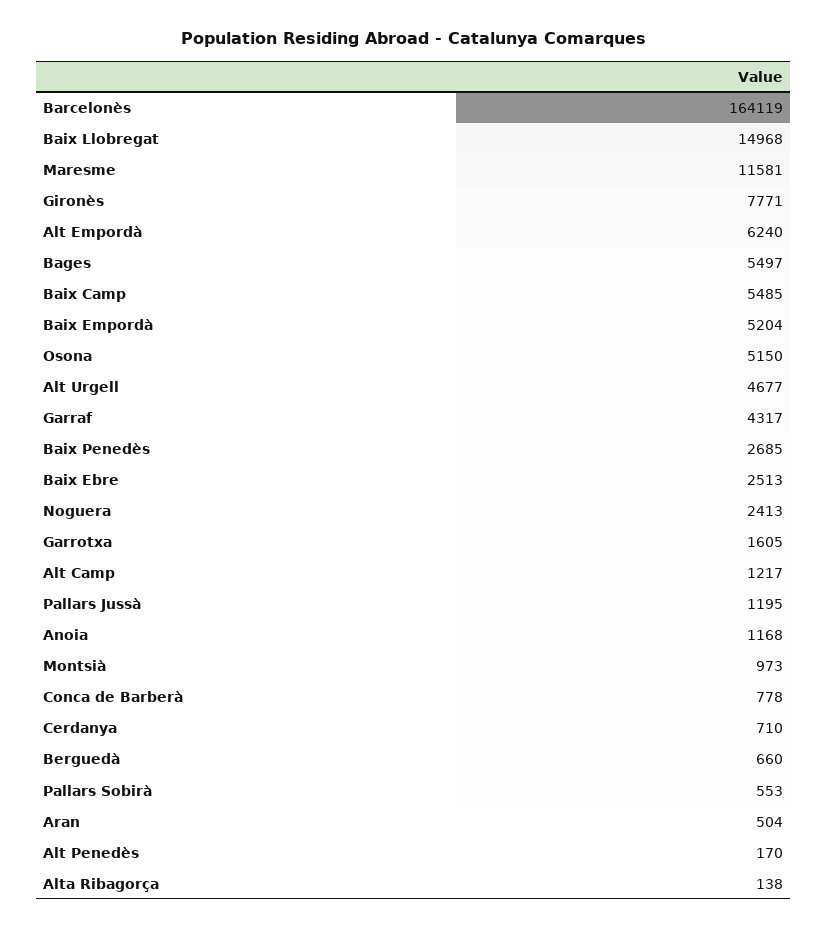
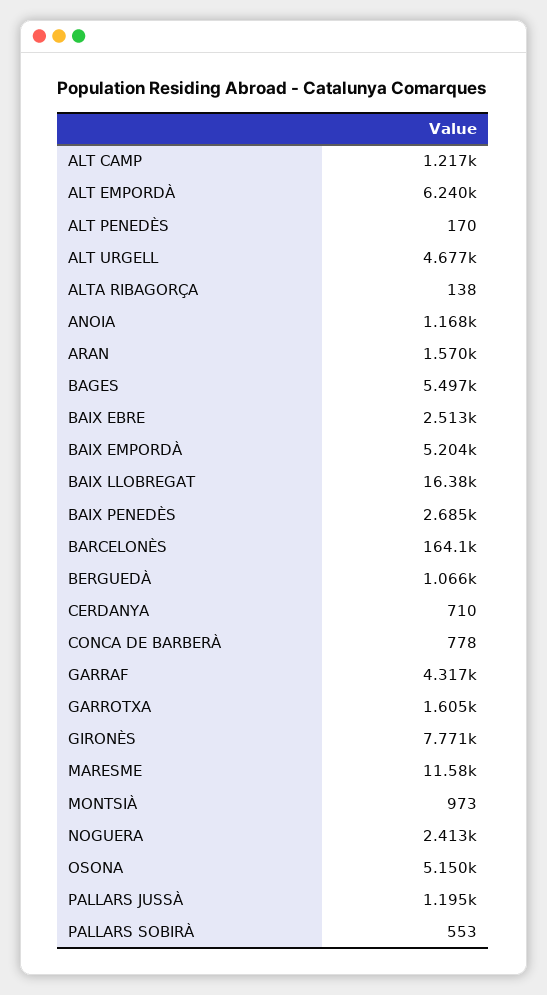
Baix Llobregat: 14968 -> 16380
Baix Camp: 5485 -> none
Berguedà: 660 -> 1066
Aran: 504 -> 1570

